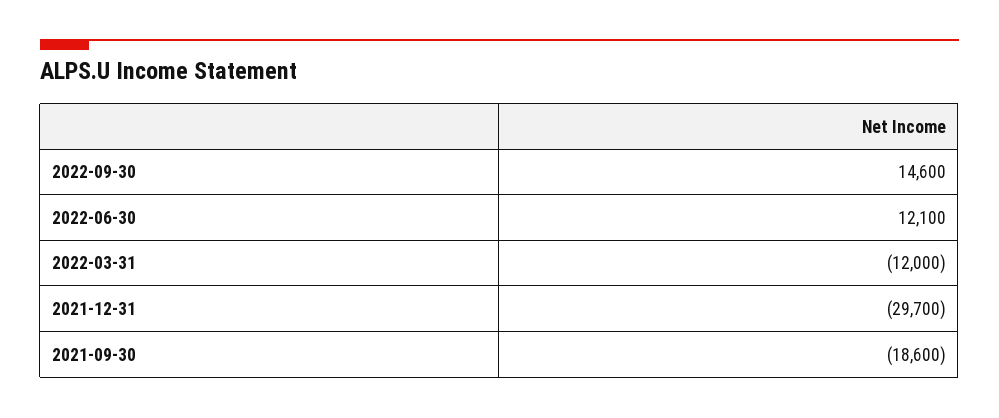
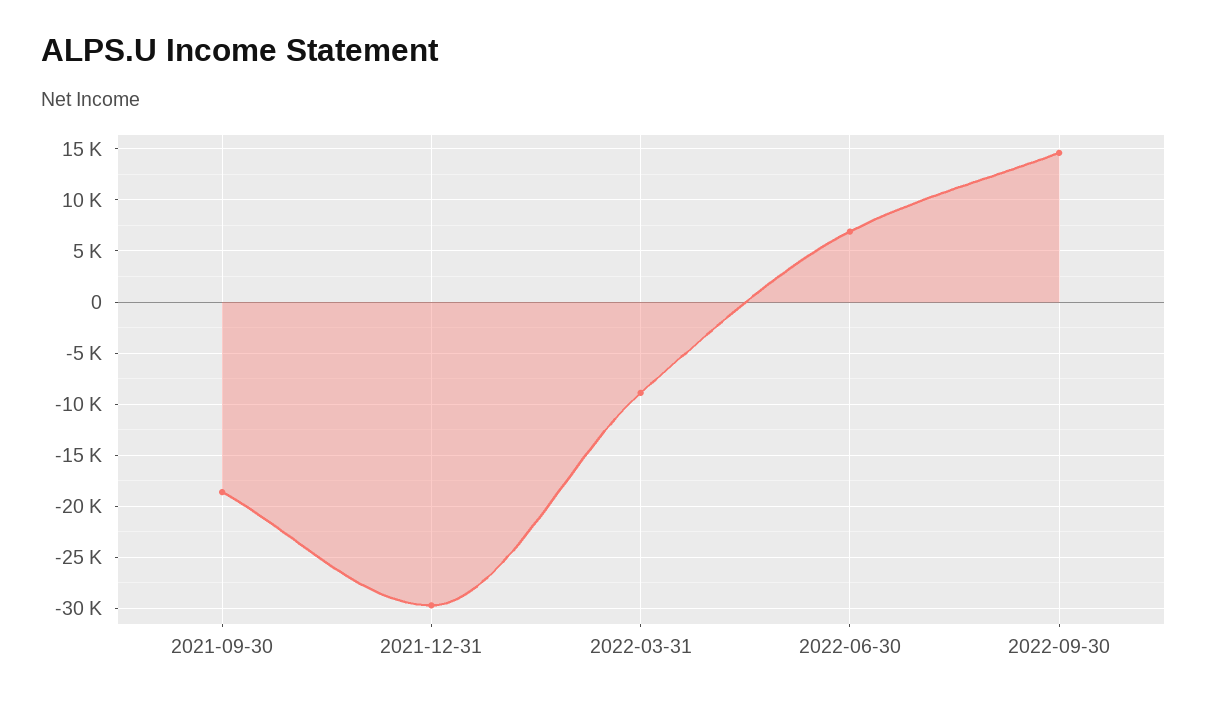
2022-06-30: 12100 -> 7000
2022-03-31: -12000 -> -9000

